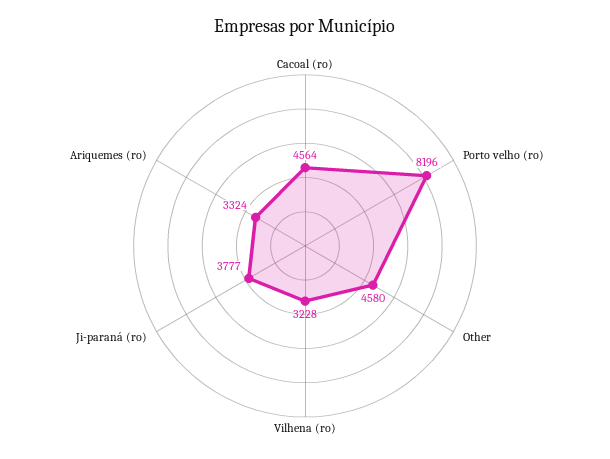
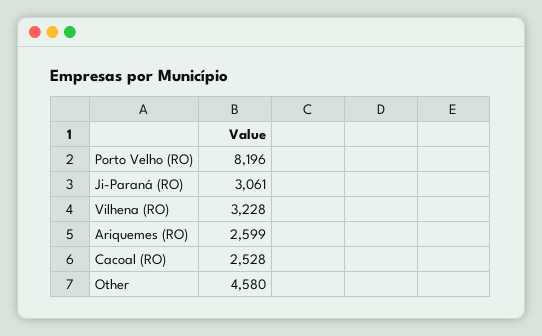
Cacoal (ro): 4564 -> 2528
Ji-paraná (ro): 3777 -> 3061
Ariquemes (ro): 3324 -> 2599

